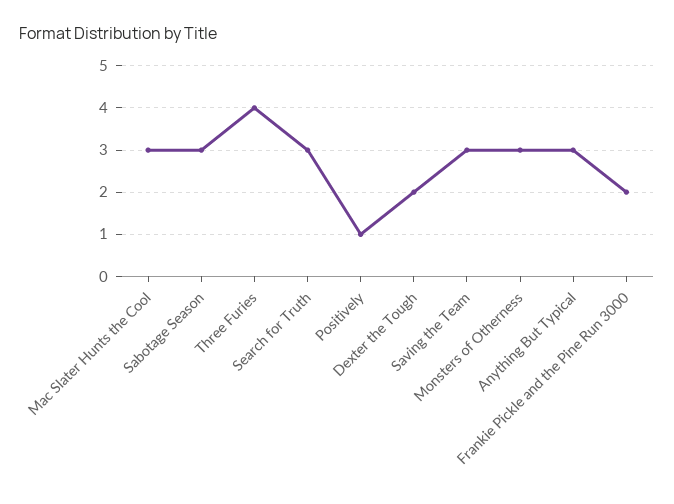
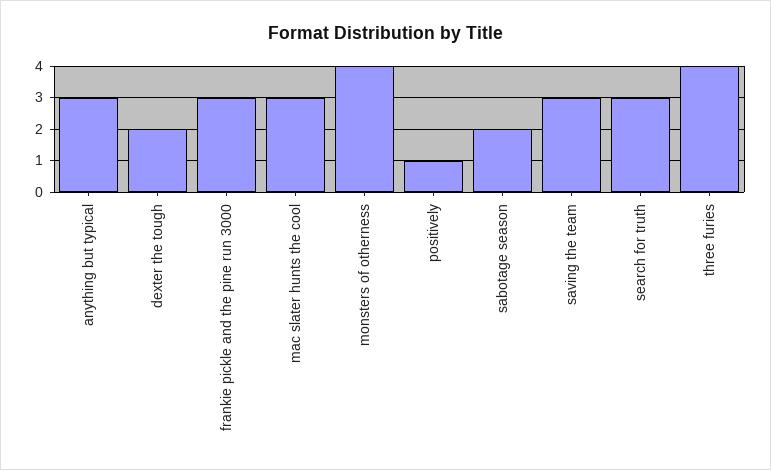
Sabotage Season: 3 -> 2
Monsters of Otherness: 3 -> 4
Frankie Pickle and the Pine Run 3000: 2 -> 3

